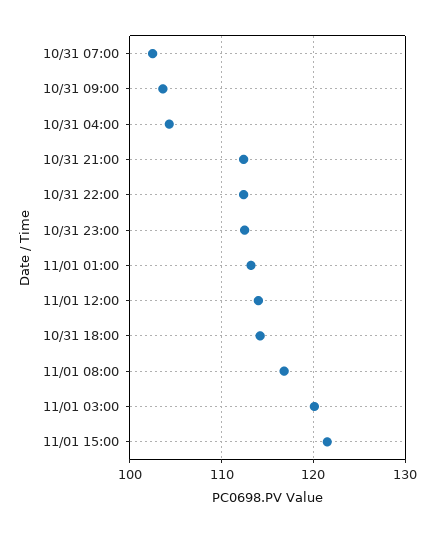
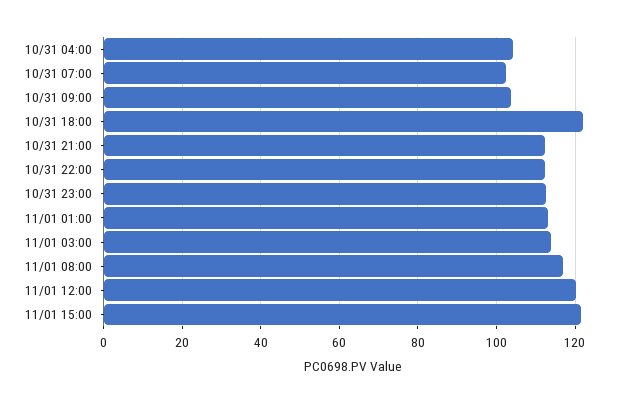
11/01 12:00: 114 -> 120
10/31 18:00: 114 -> 122
11/01 03:00: 120 -> 114

